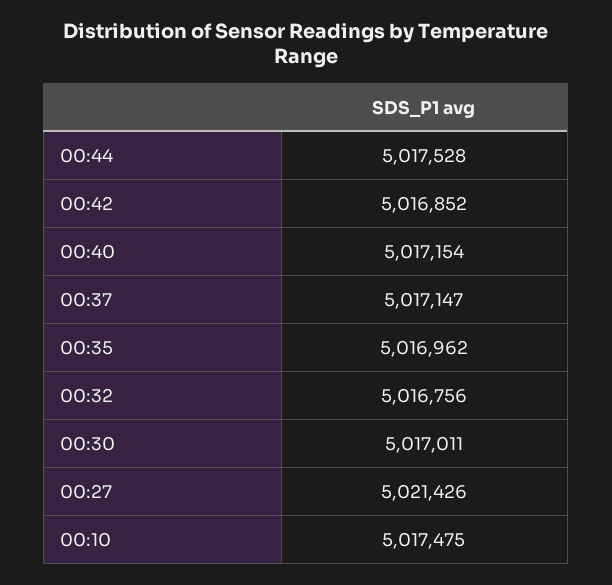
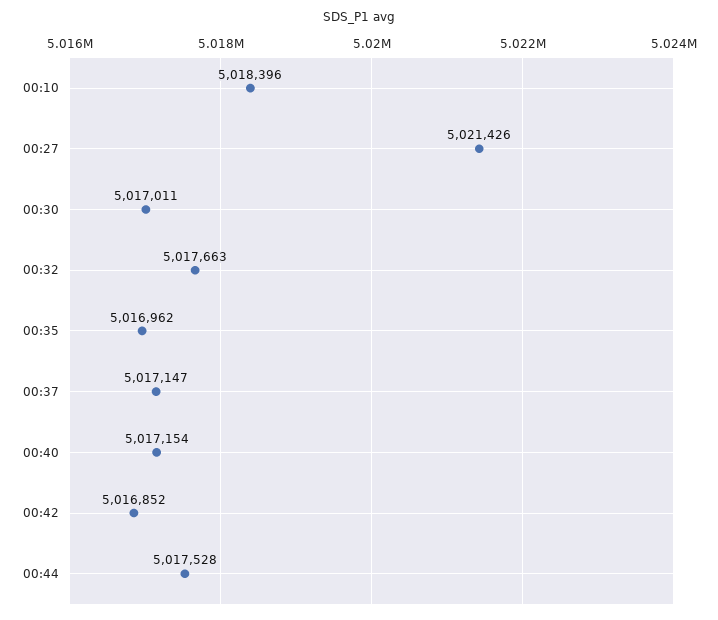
00:32: 5016756 -> 5017663
00:10: 5017475 -> 5018396

